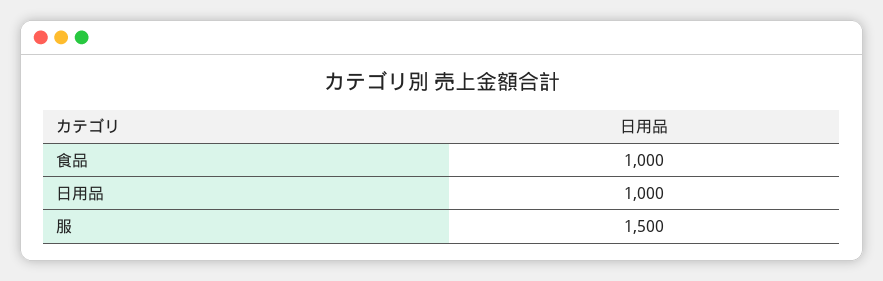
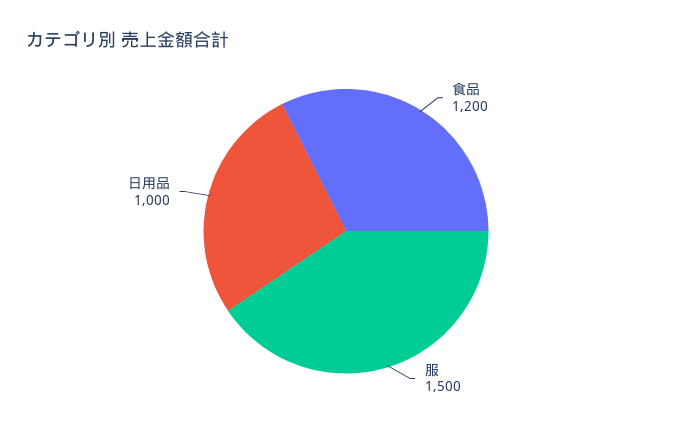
食品: 1000 -> 1200

